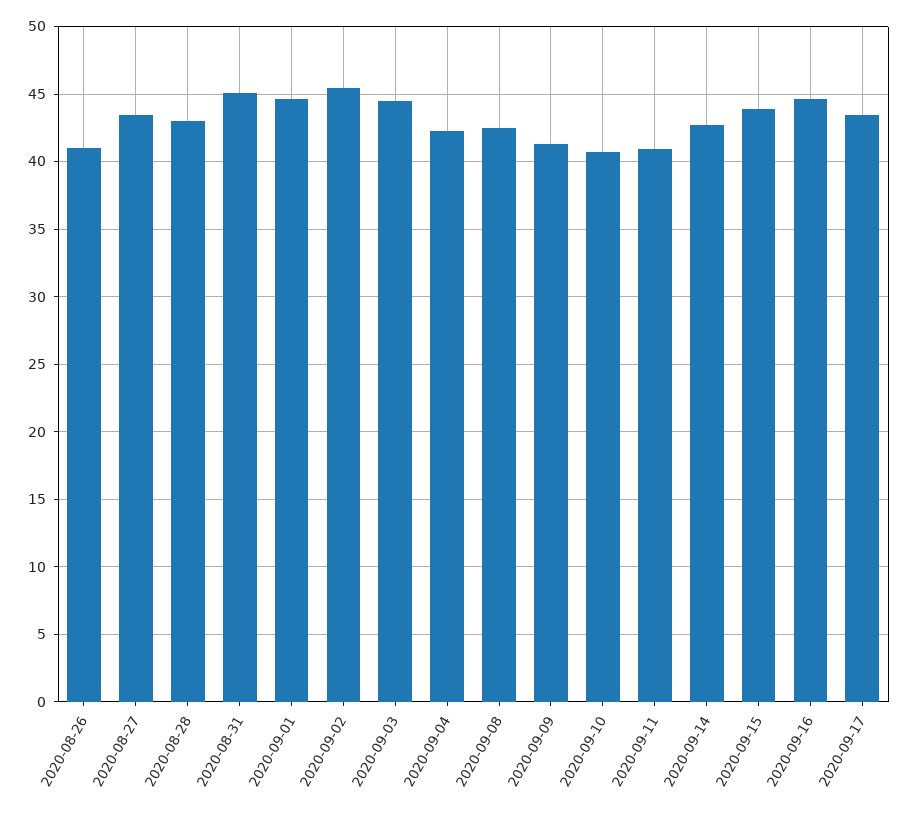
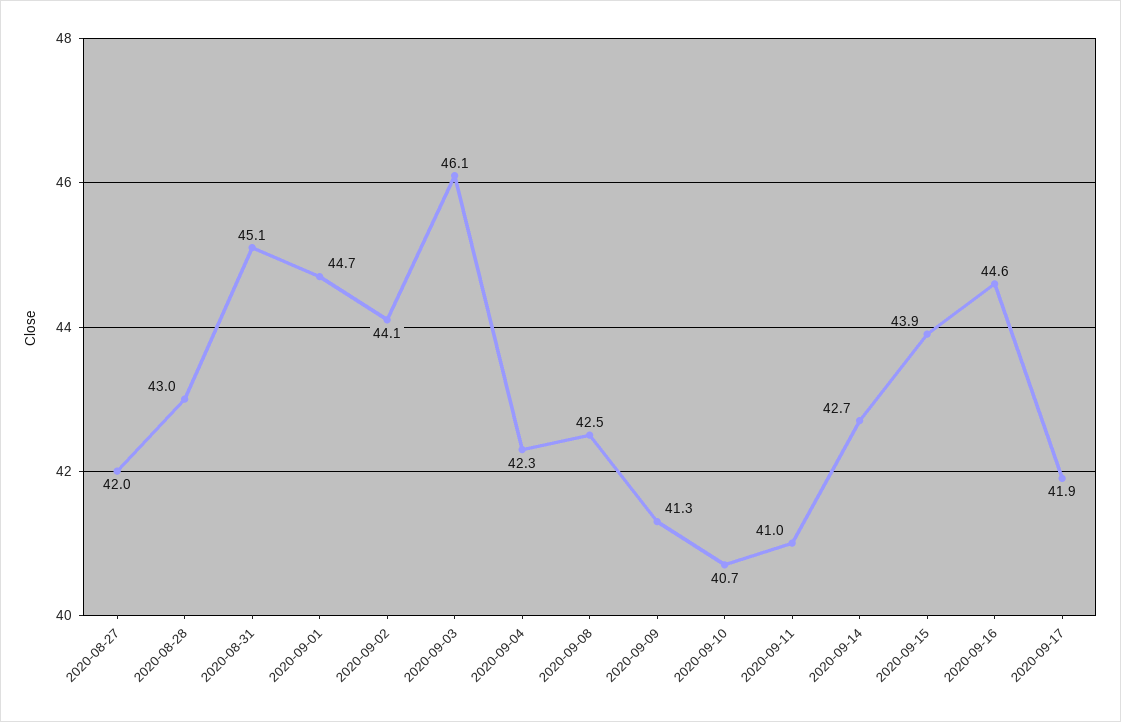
2020-08-26: 41 -> none
2020-08-27: 43.5 -> 42
2020-09-02: 45.5 -> 44.1
2020-09-03: 44.5 -> 46.1
2020-09-17: 43.5 -> 41.9

